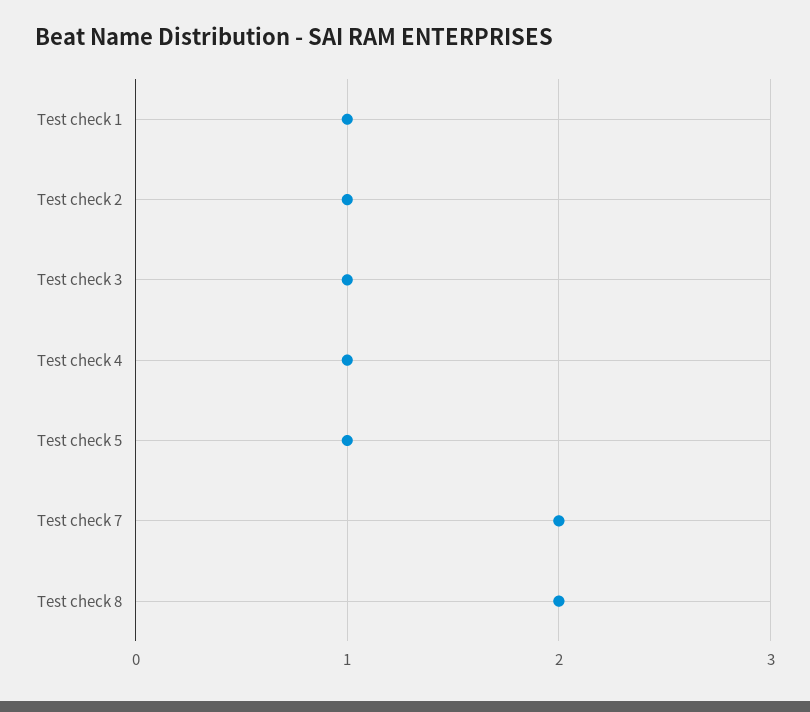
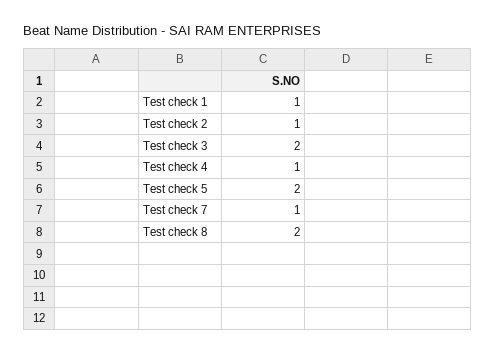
Test check 3: 1 -> 2
Test check 5: 1 -> 2
Test check 7: 2 -> 1

